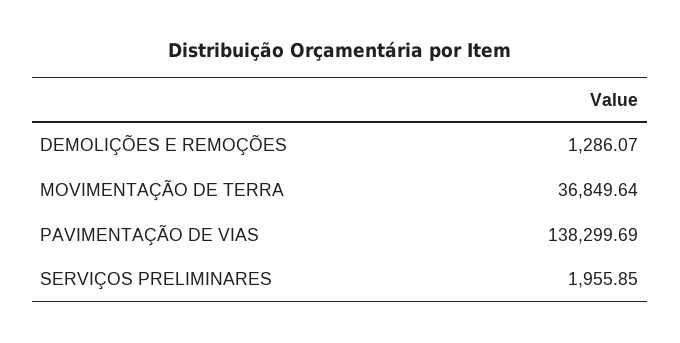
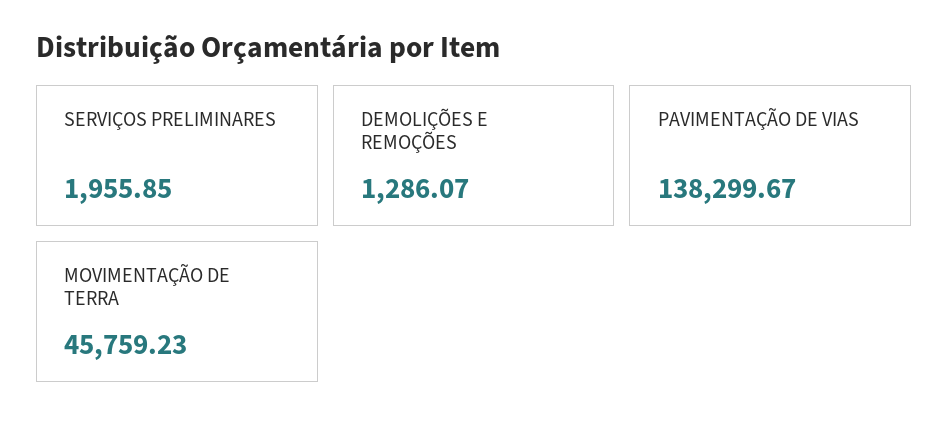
MOVIMENTAÇÃO DE TERRA: 36849.64 -> 45759.23
PAVIMENTAÇÃO DE VIAS: 138299.69 -> 138299.67

